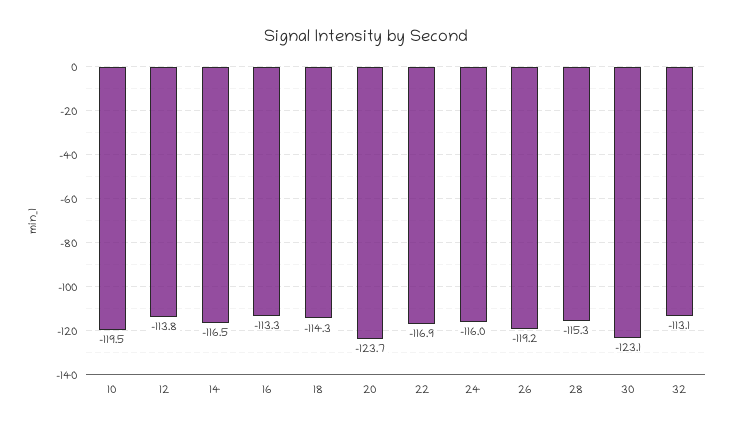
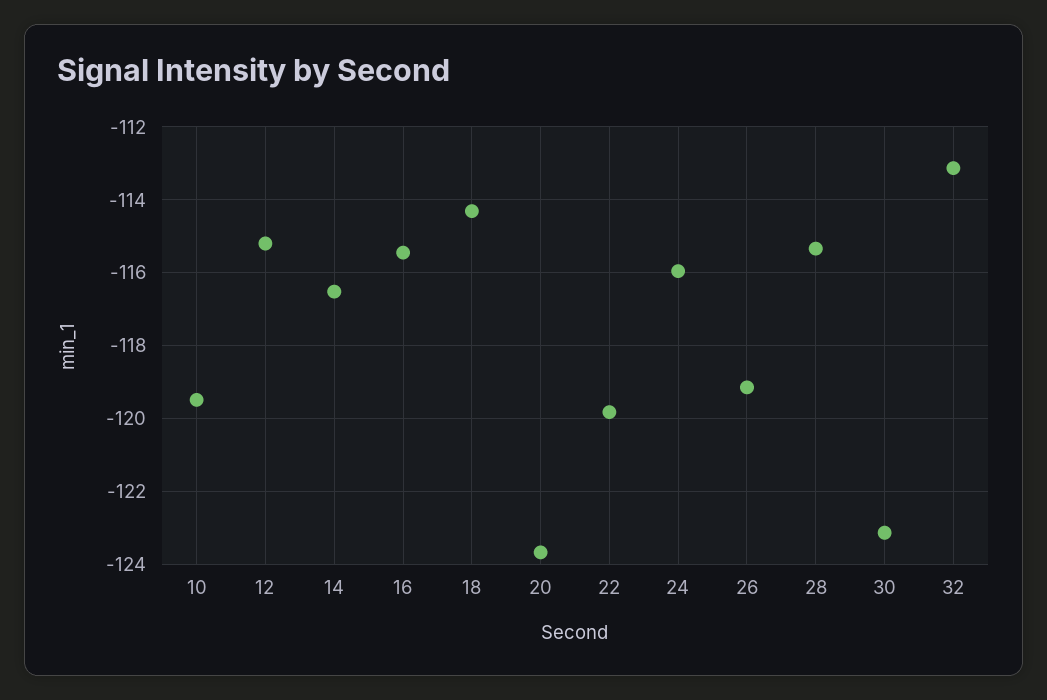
12: -113.8 -> -115.2
16: -113.3 -> -115.4
22: -116.9 -> -119.8

